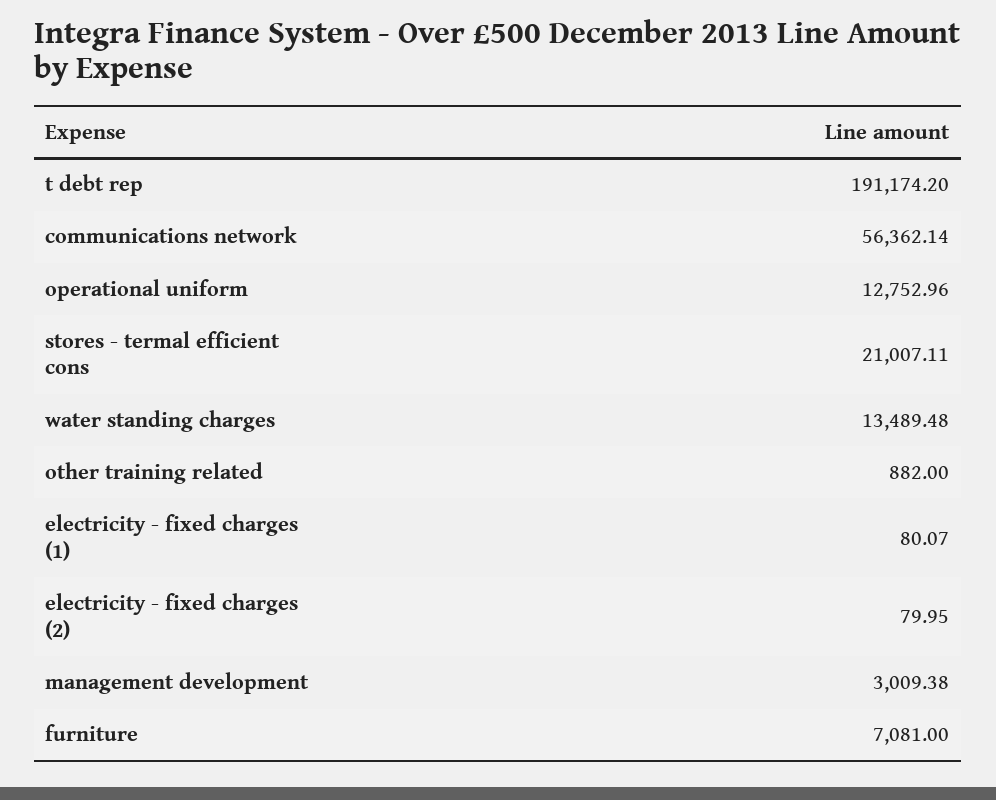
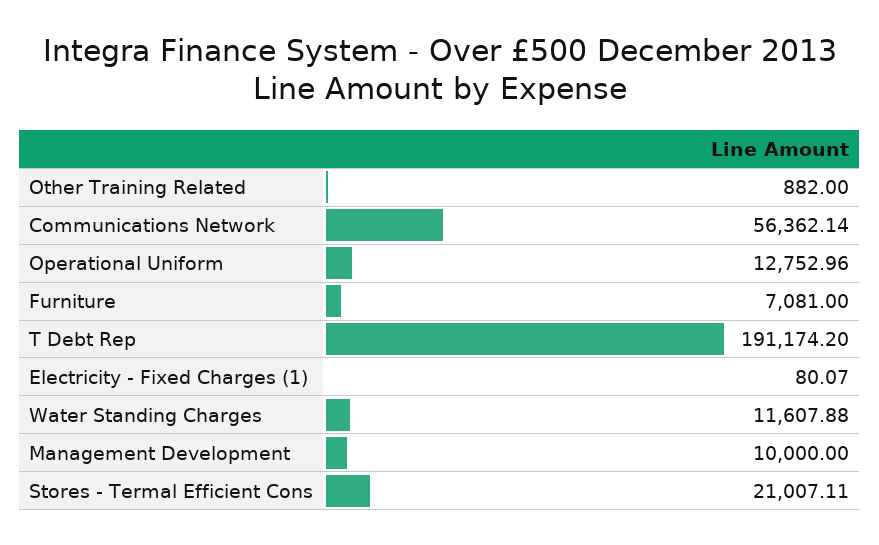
water standing charges: 13489.48 -> 11607.88
electricity - fixed charges (2): 79.95 -> none
management development: 3009.38 -> 10000

